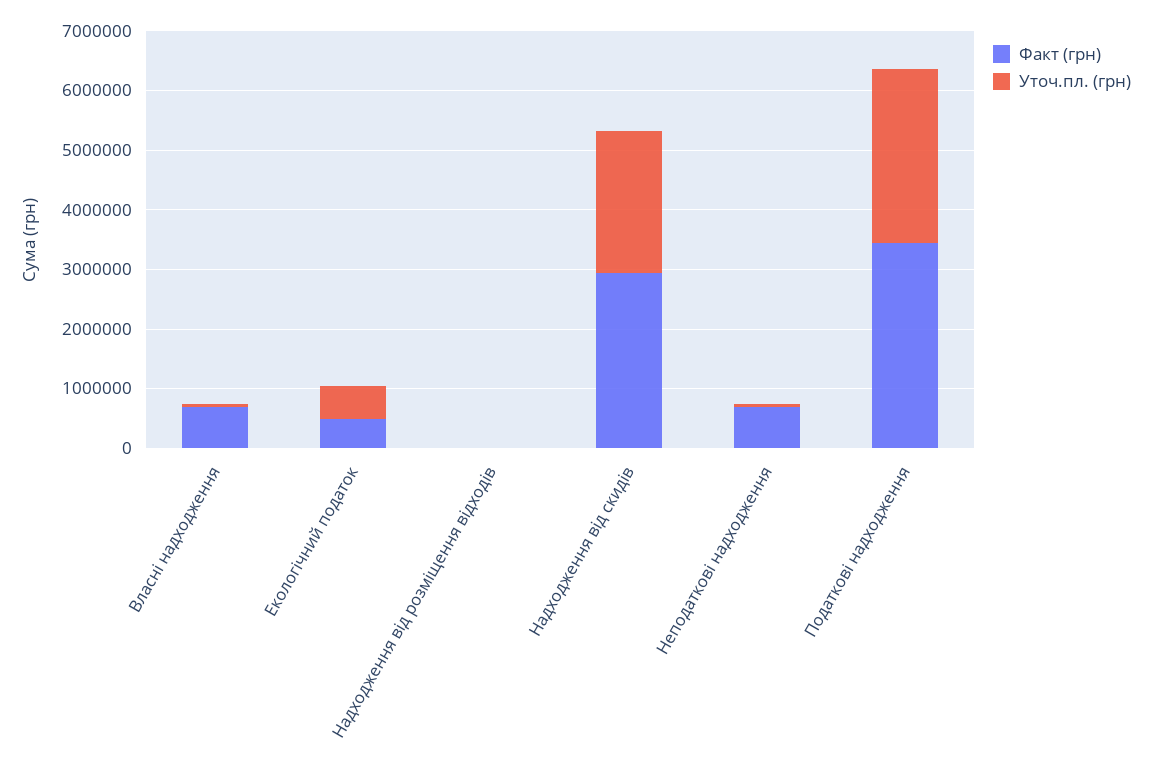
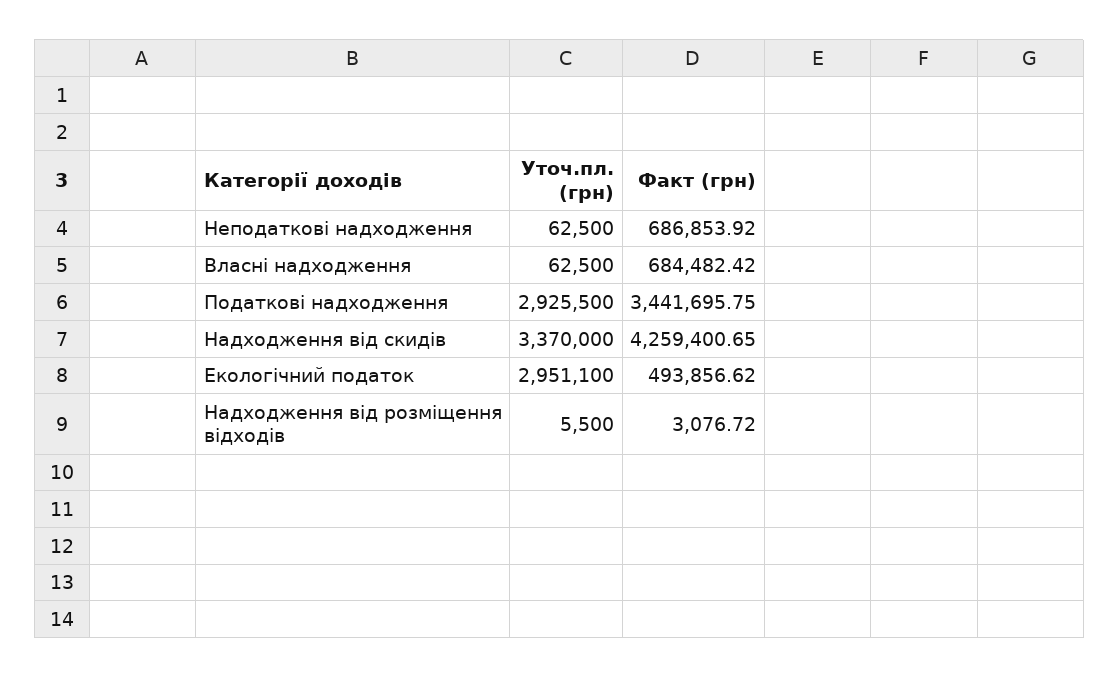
Уточ.пл. (грн), Екологічний податок: 600000 -> 2951100
Факт (грн), Надходження від скидів: 3000000 -> 4259400.65
Уточ.пл. (грн), Надходження від скидів: 2400000 -> 3370000

